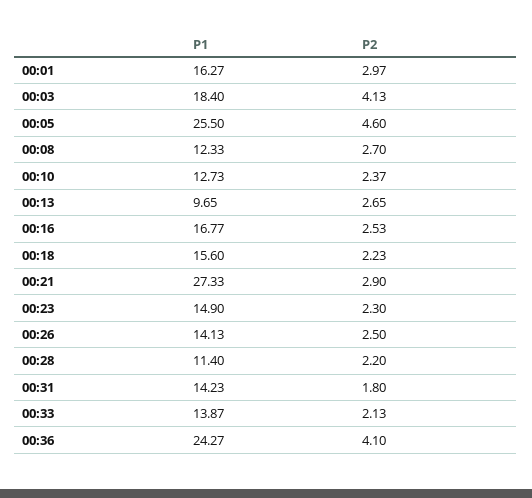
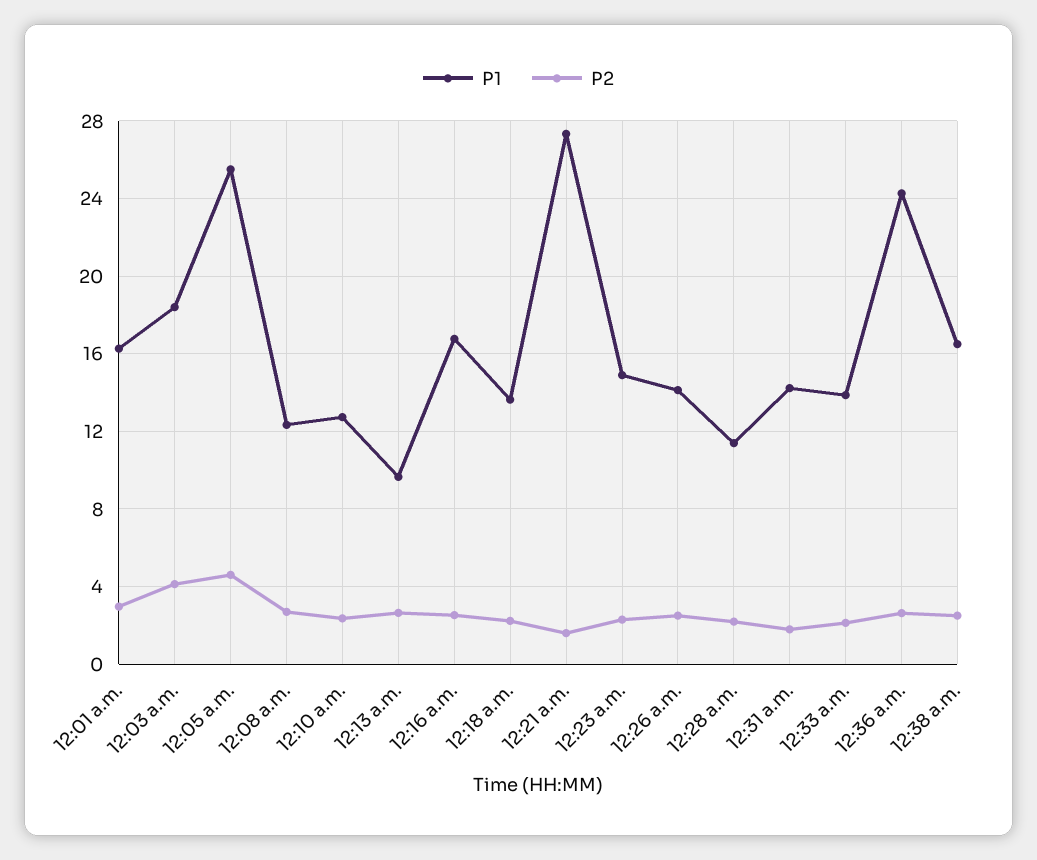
P1, 00:18: 15.6 -> 13.5
P2, 00:21: 2.9 -> 1.5
P2, 00:36: 4.1 -> 2.5
P1, 12:38 a.m.: none -> 16.5
P2, 12:38 a.m.: none -> 2.5

